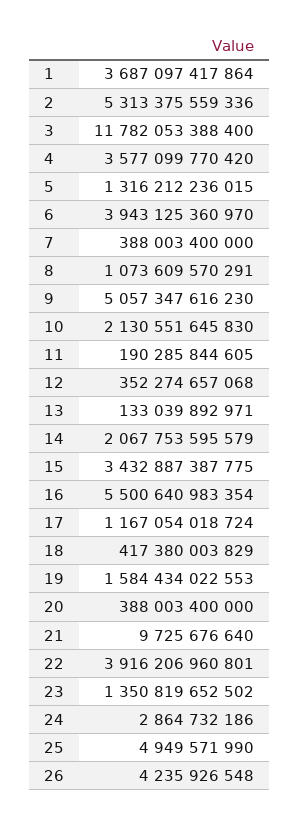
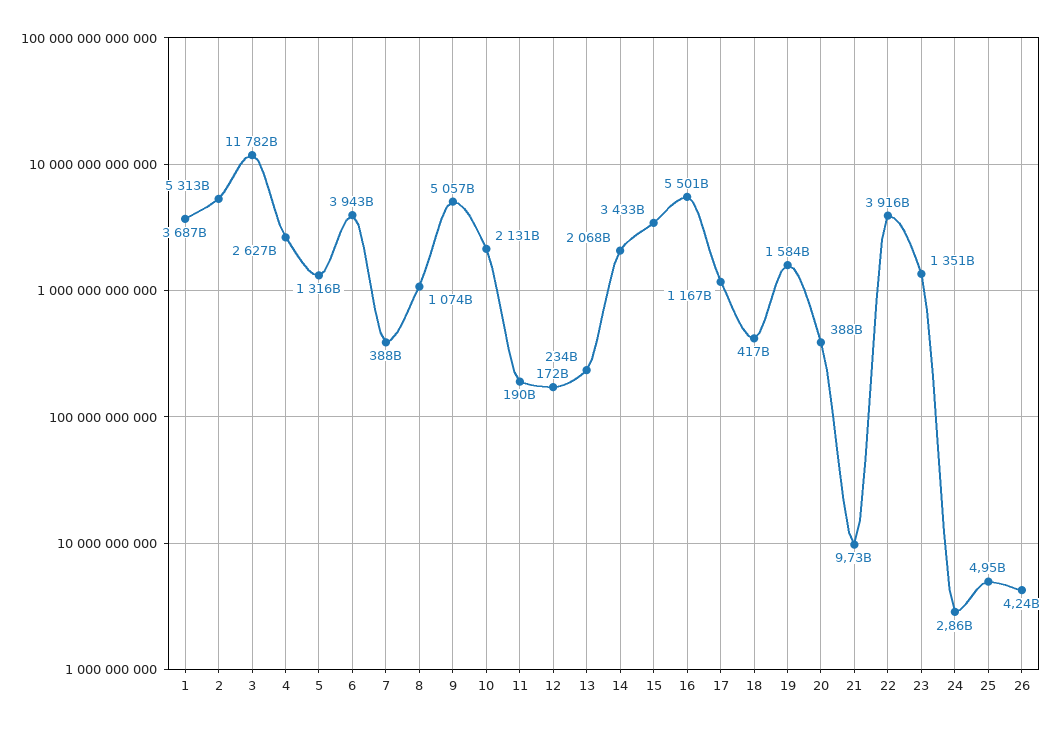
4: 3577099770420 -> 2627000000000
12: 352274657068 -> 172000000000
13: 133039892971 -> 234000000000

